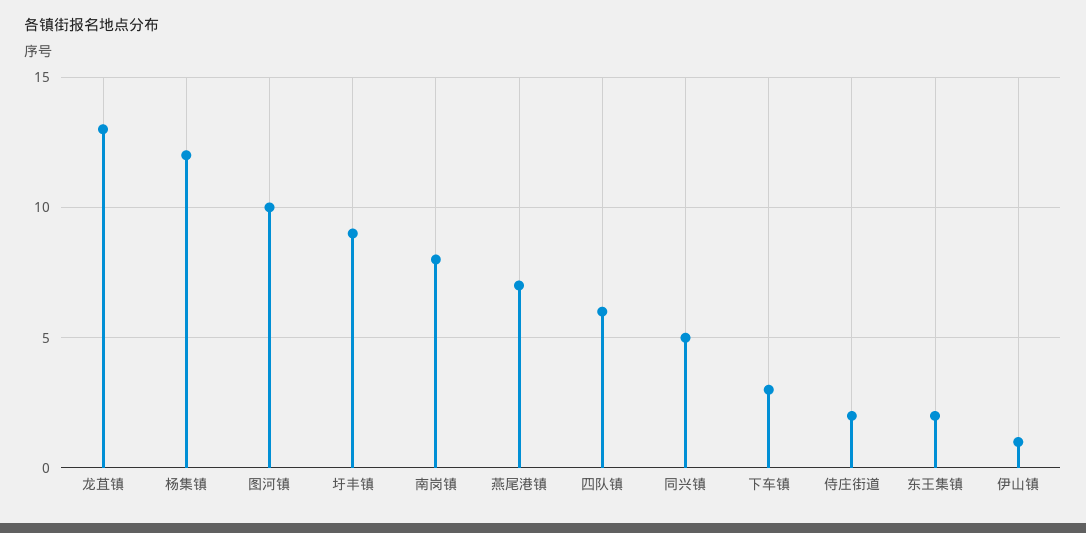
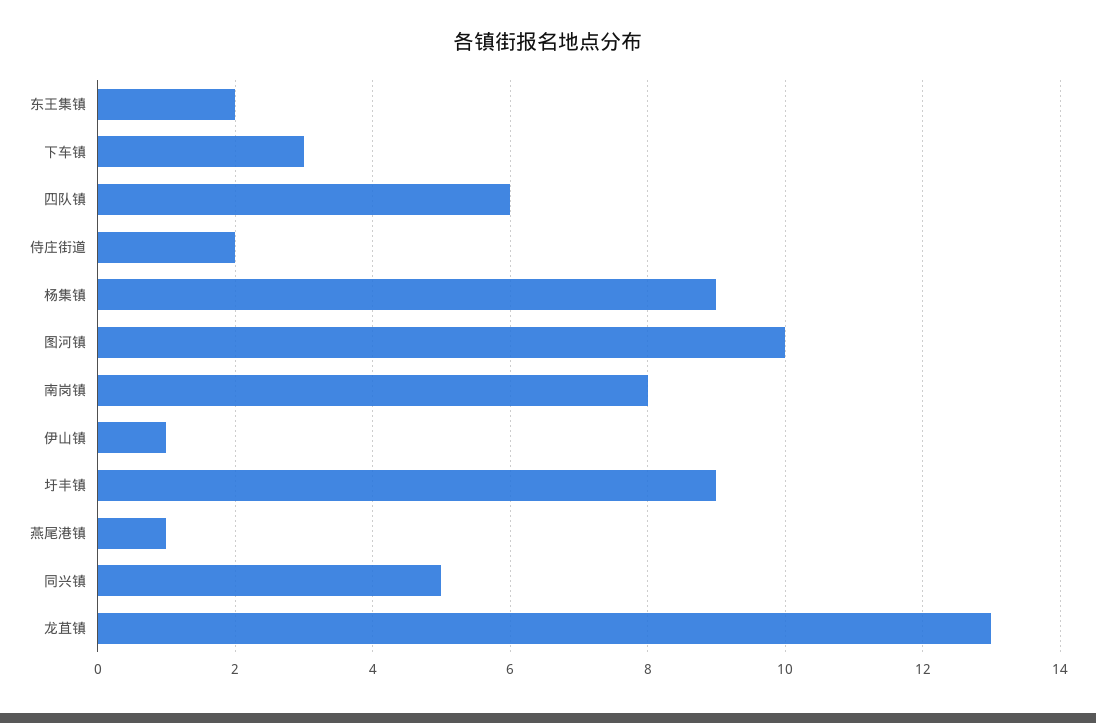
杨集镇: 12 -> 9
燕尾港镇: 7 -> 1

